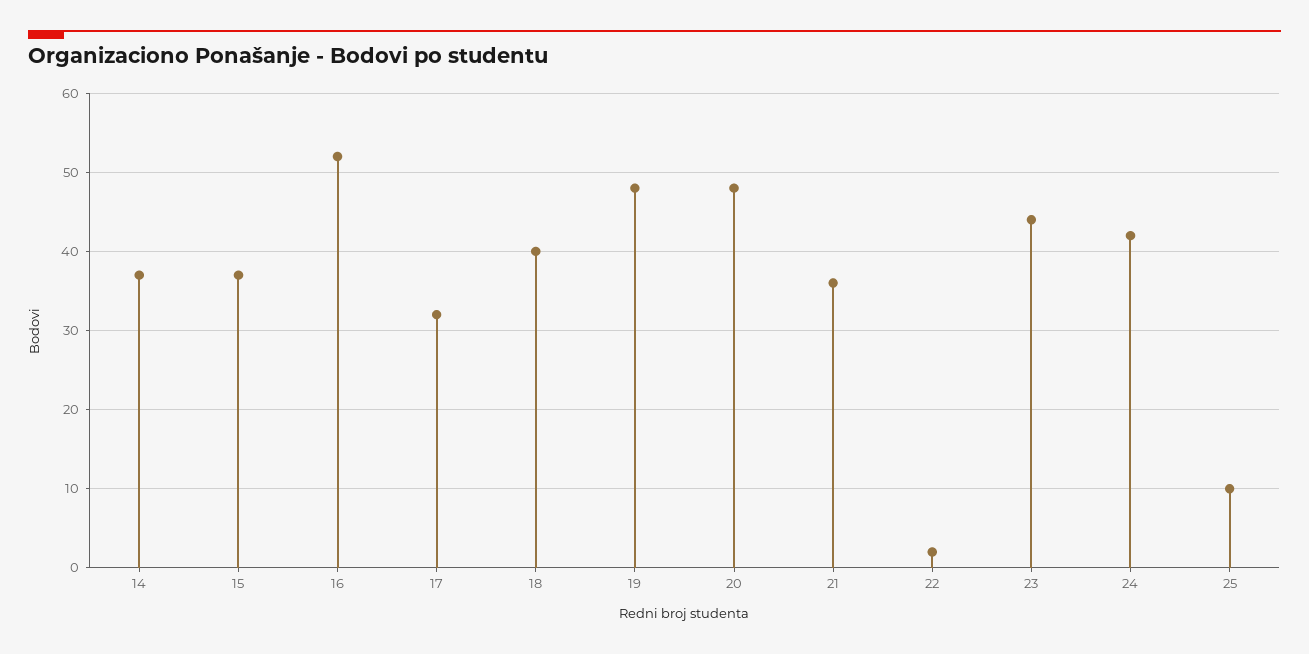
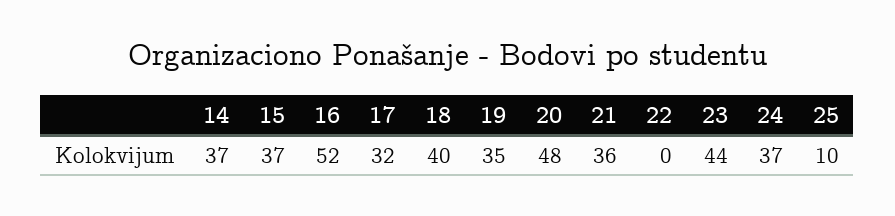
19: 48 -> 35
22: 2 -> 0
24: 42 -> 37

